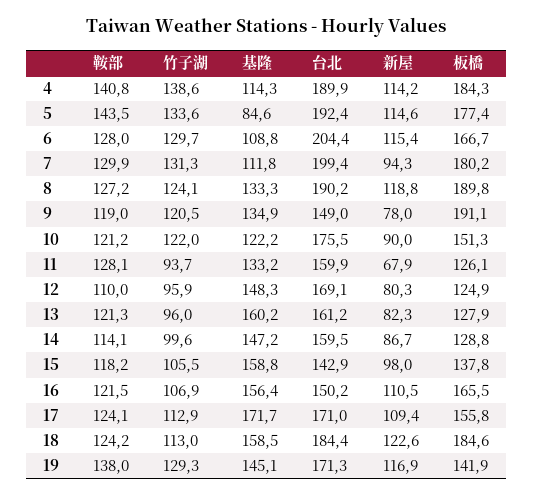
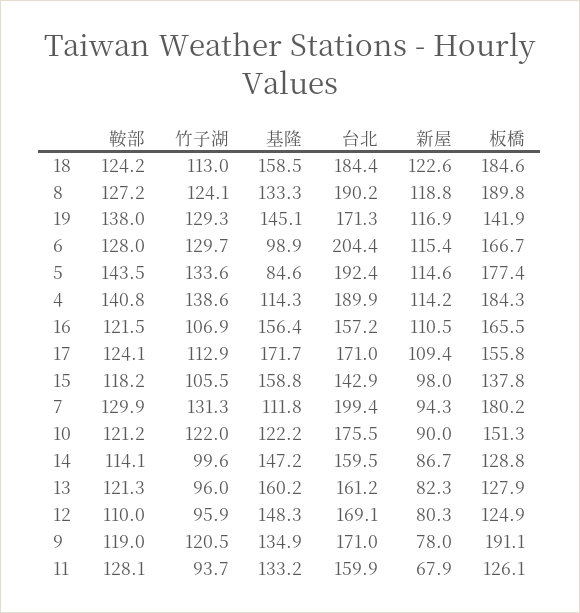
基隆, 6: 108.8 -> 98.9
台北, 9: 149 -> 171
台北, 16: 150.2 -> 157.2

